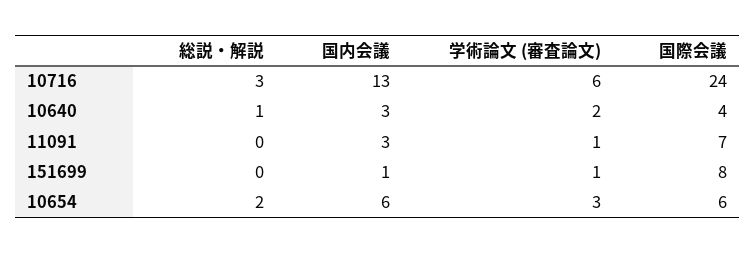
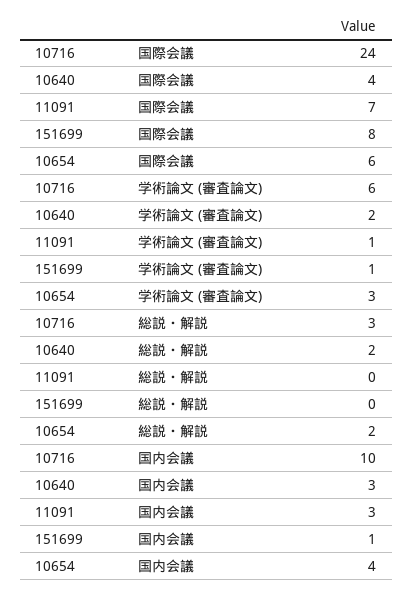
国内会議, 10716: 13 -> 10
総説・解説, 10640: 1 -> 2
国内会議, 10654: 6 -> 4

